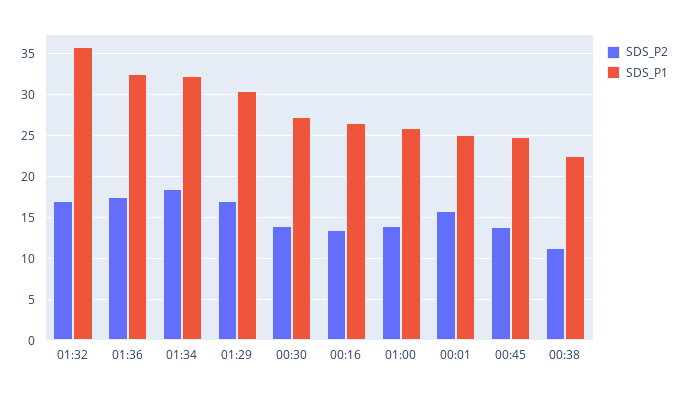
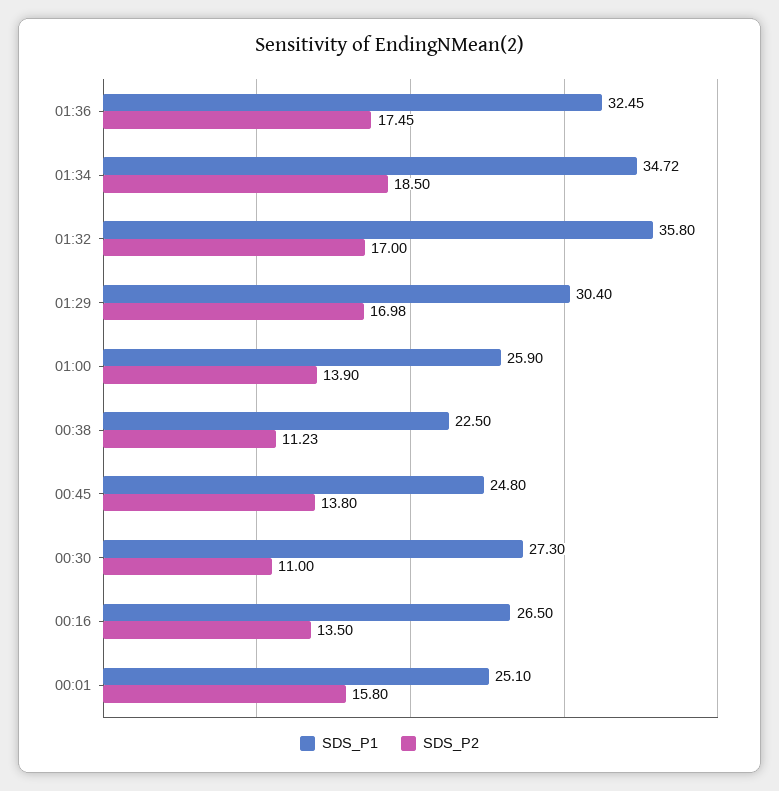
SDS_P1, 01:34: 32 -> 34.72
SDS_P2, 00:30: 14 -> 11

